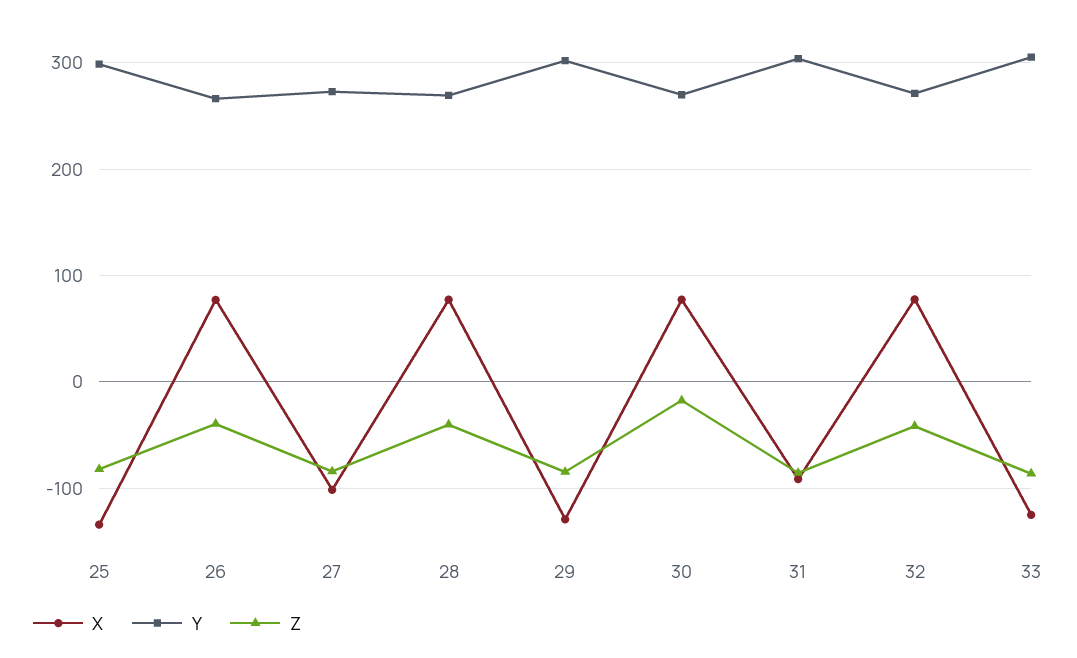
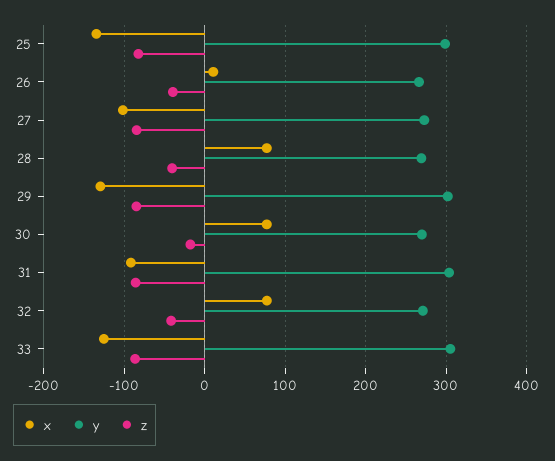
X, 26: 80 -> 10

